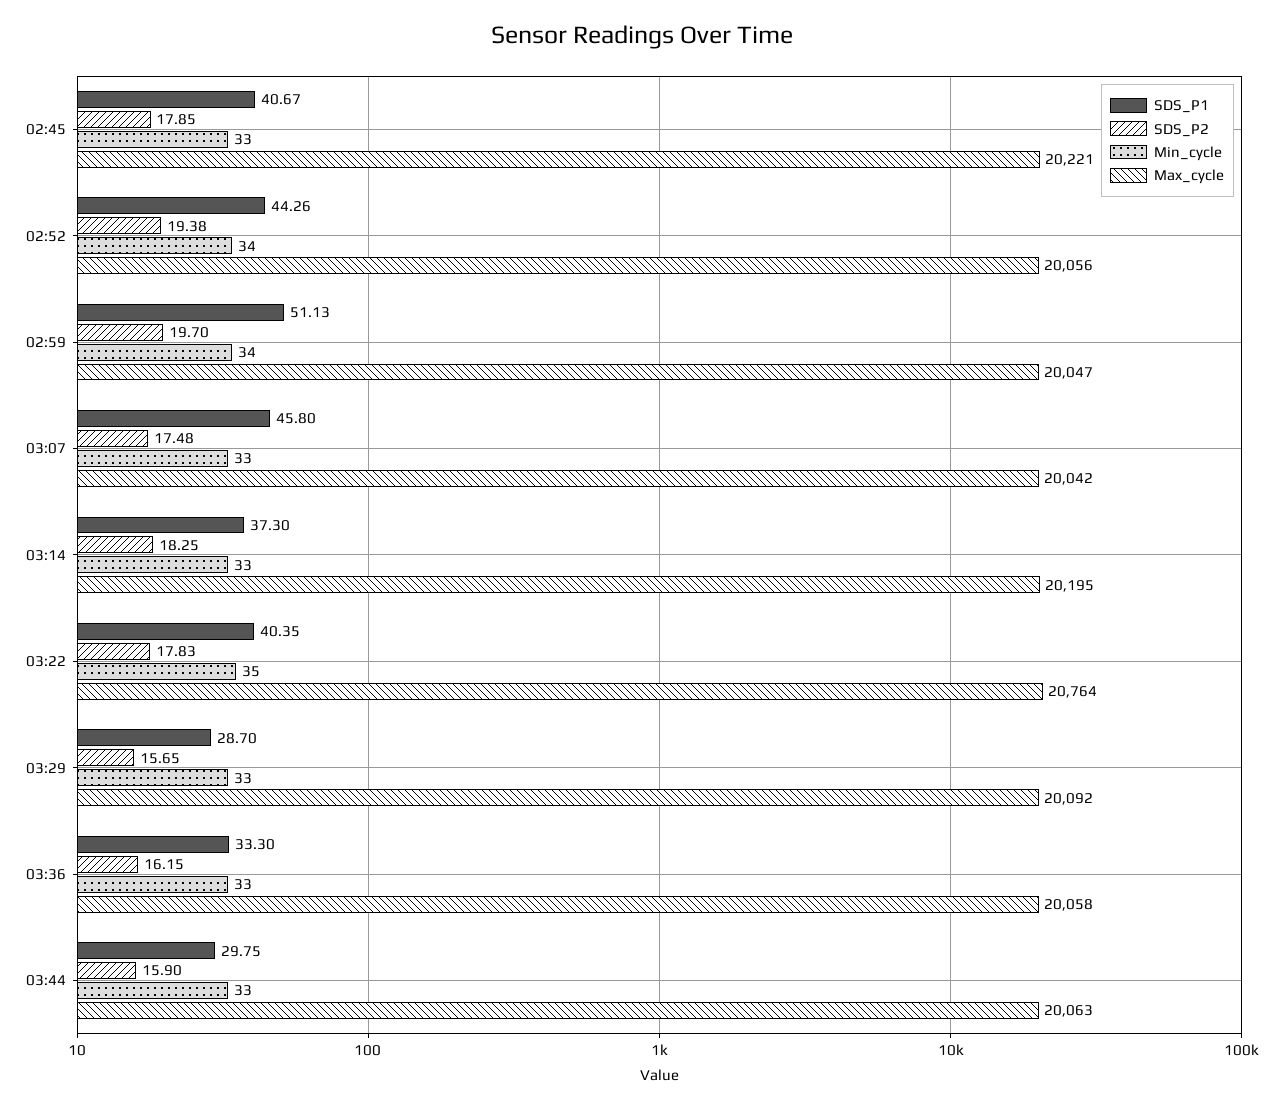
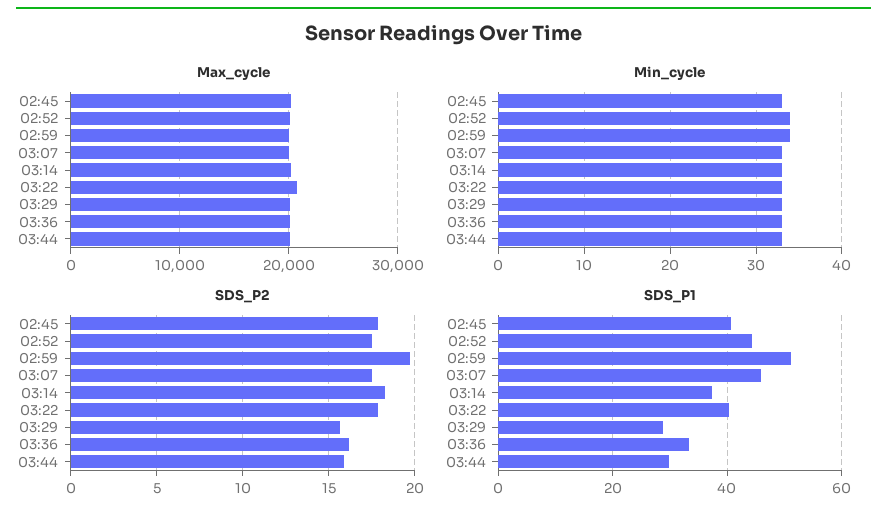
SDS_P2, 02:52: 19.38 -> 17.5
Min_cycle, 03:22: 35 -> 33

